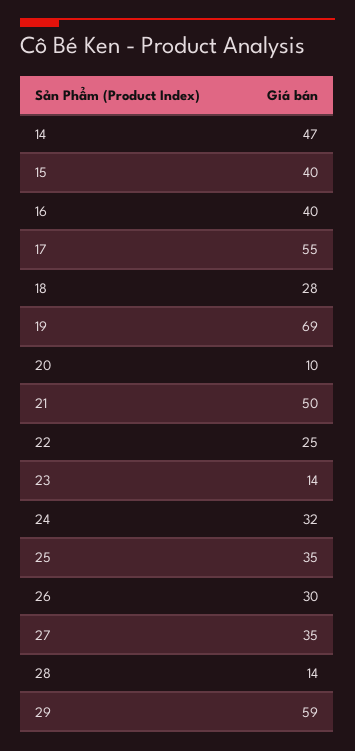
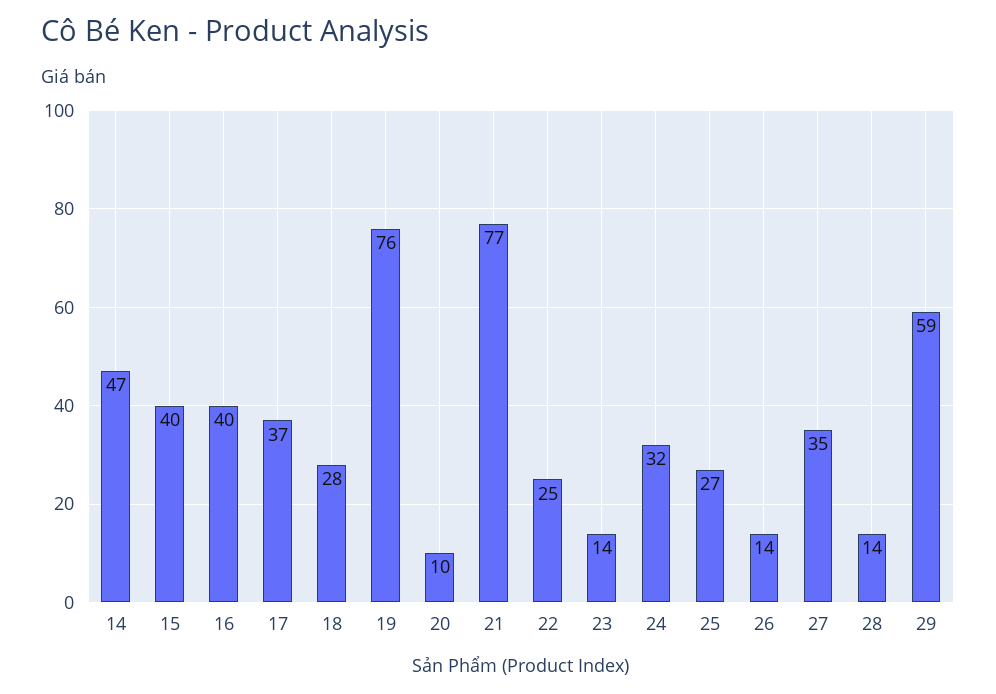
17: 55 -> 37
19: 69 -> 76
21: 50 -> 77
25: 35 -> 27
26: 30 -> 14

